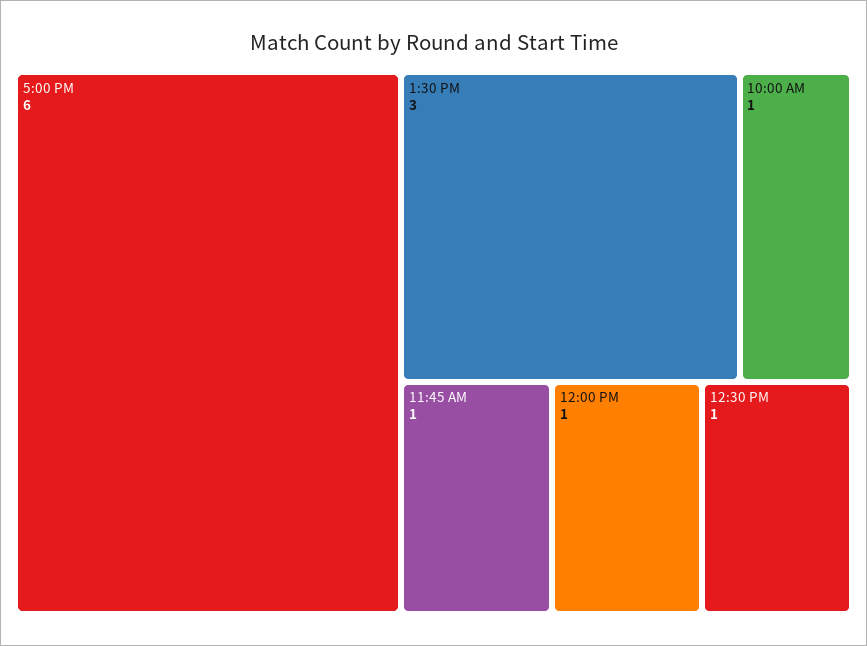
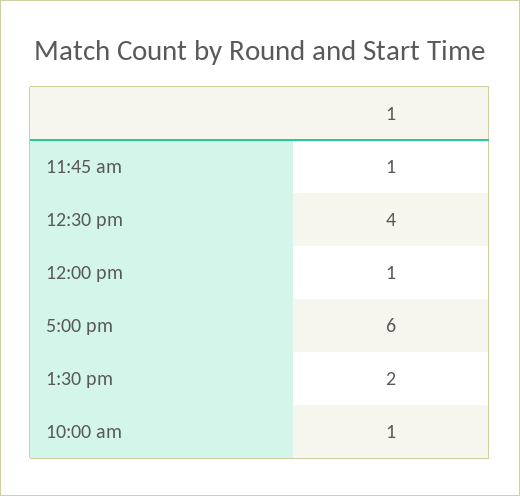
1:30 PM: 3 -> 2
12:30 PM: 1 -> 4

